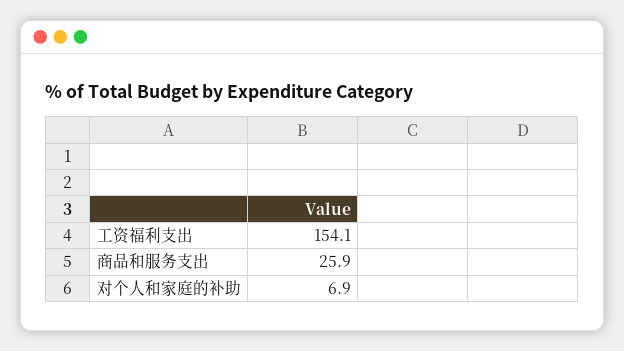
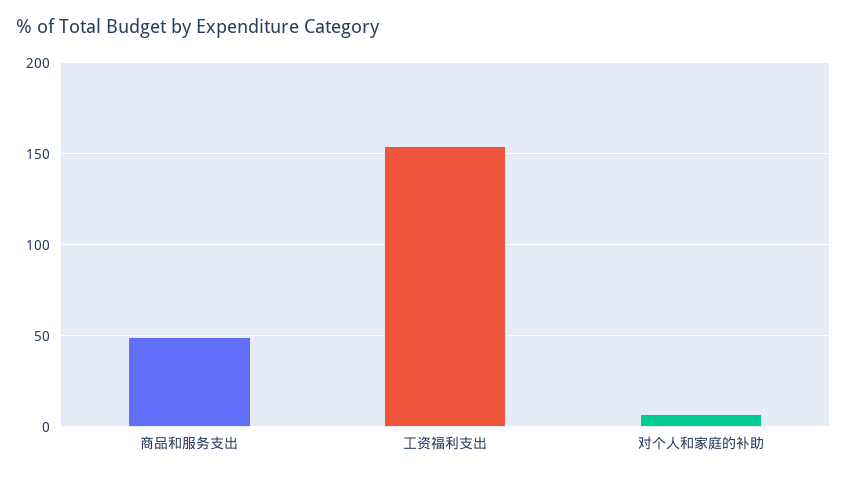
商品和服务支出: 25.9 -> 50

